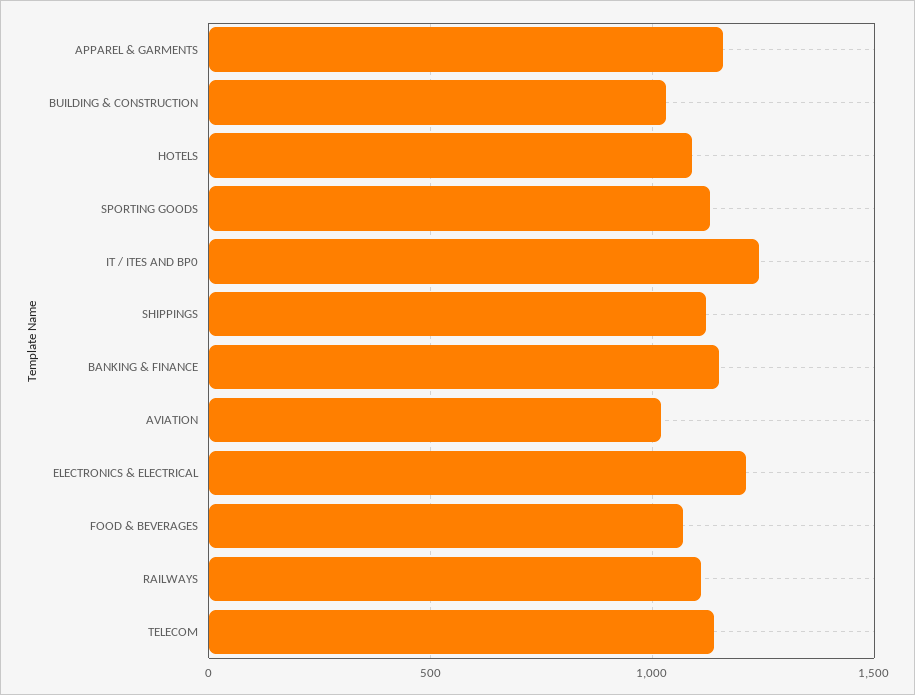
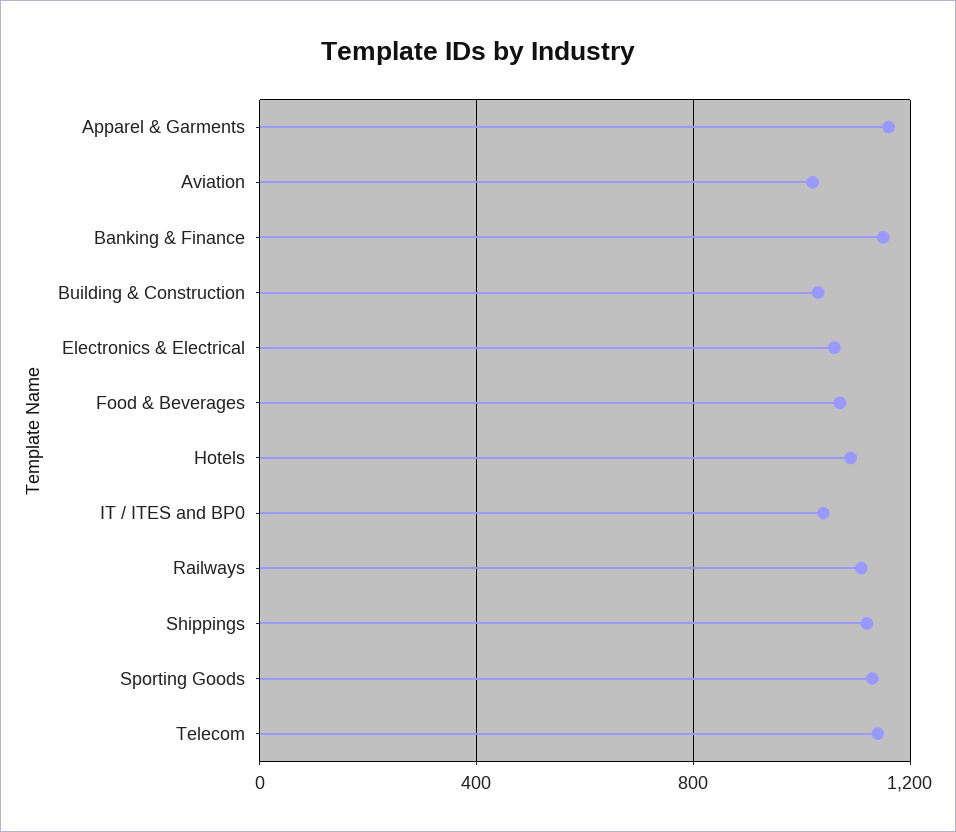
IT / ITES AND BP0: 1250 -> 1050
ELECTRONICS & ELECTRICAL: 1200 -> 1050

